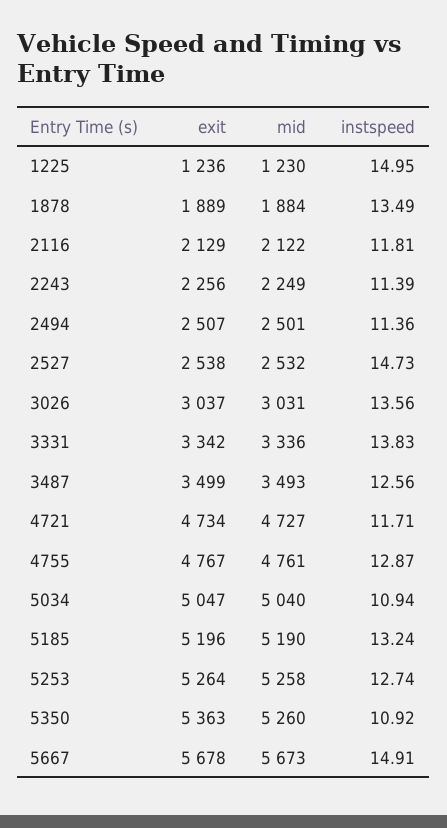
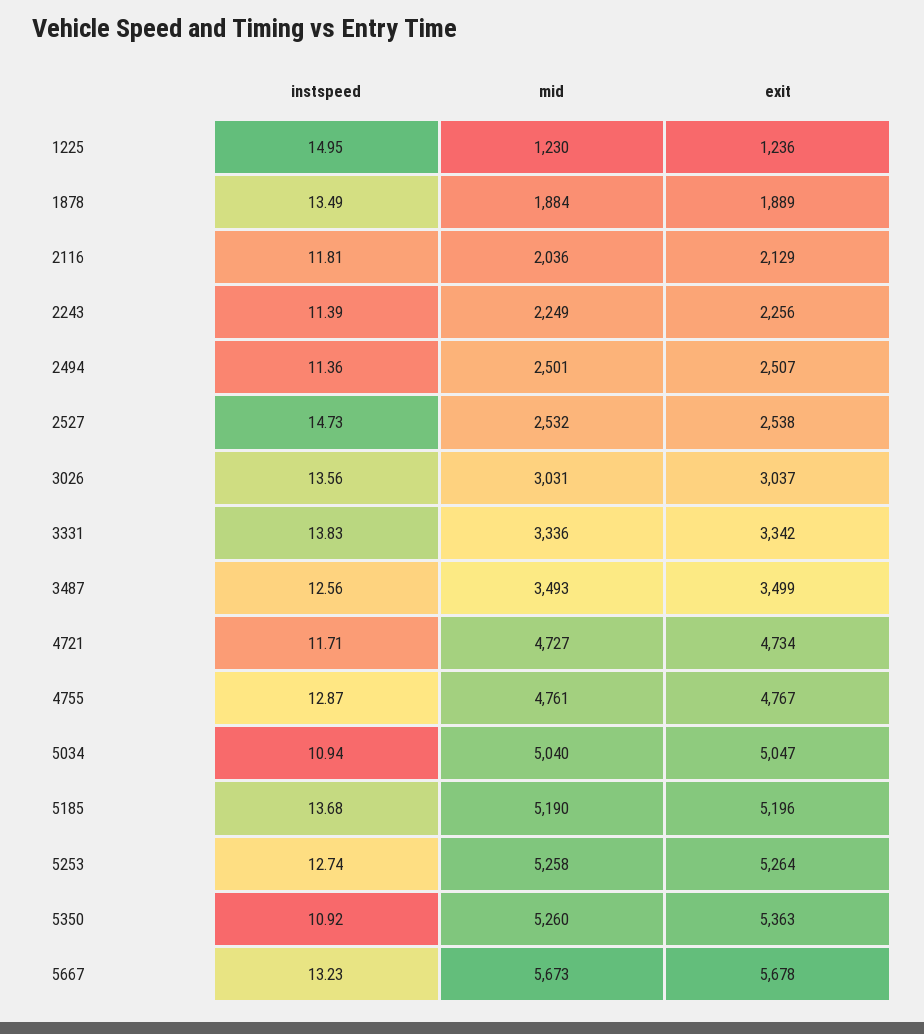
mid, 2116: 2122 -> 2036
instspeed, 5185: 13.24 -> 13.68
instspeed, 5667: 14.91 -> 13.23

